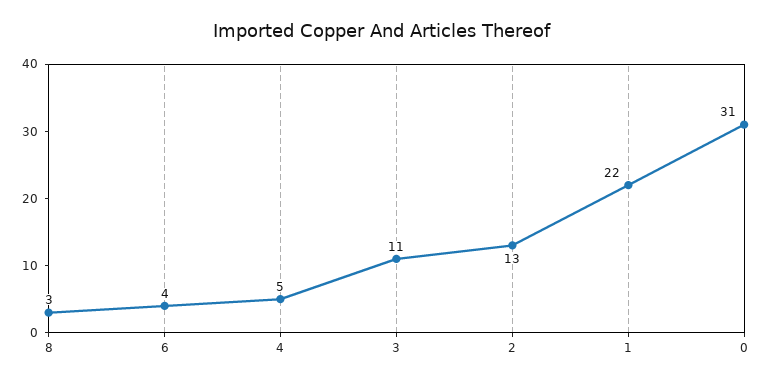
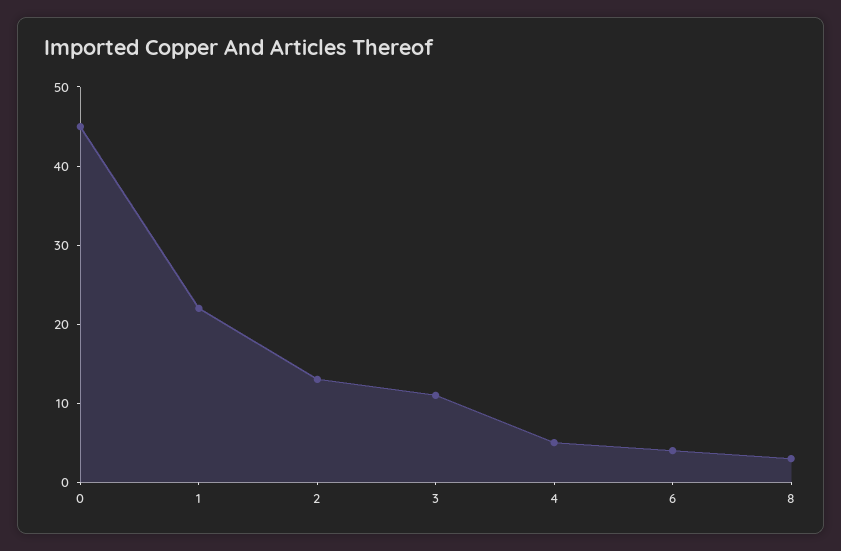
0: 31 -> 45

